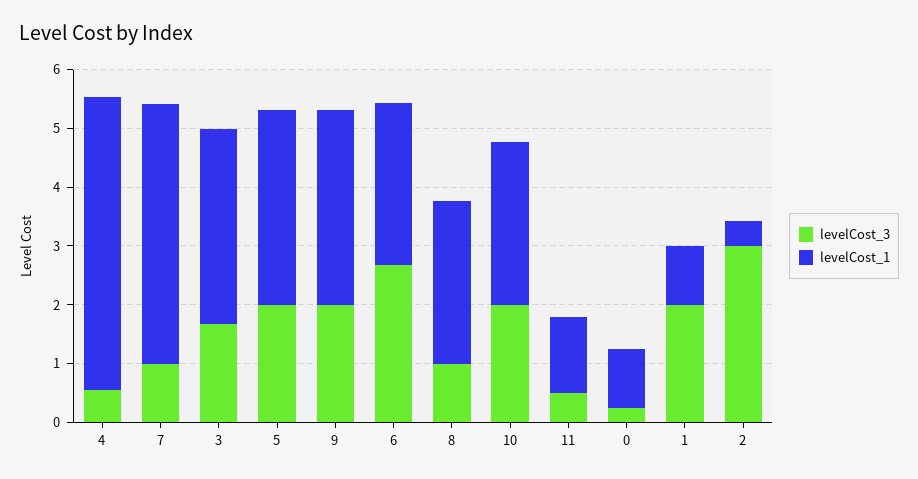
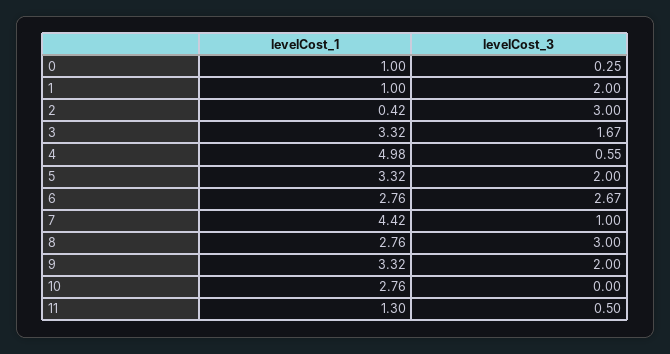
levelCost_3, 8: 1 -> 3
levelCost_3, 10: 2 -> 0

